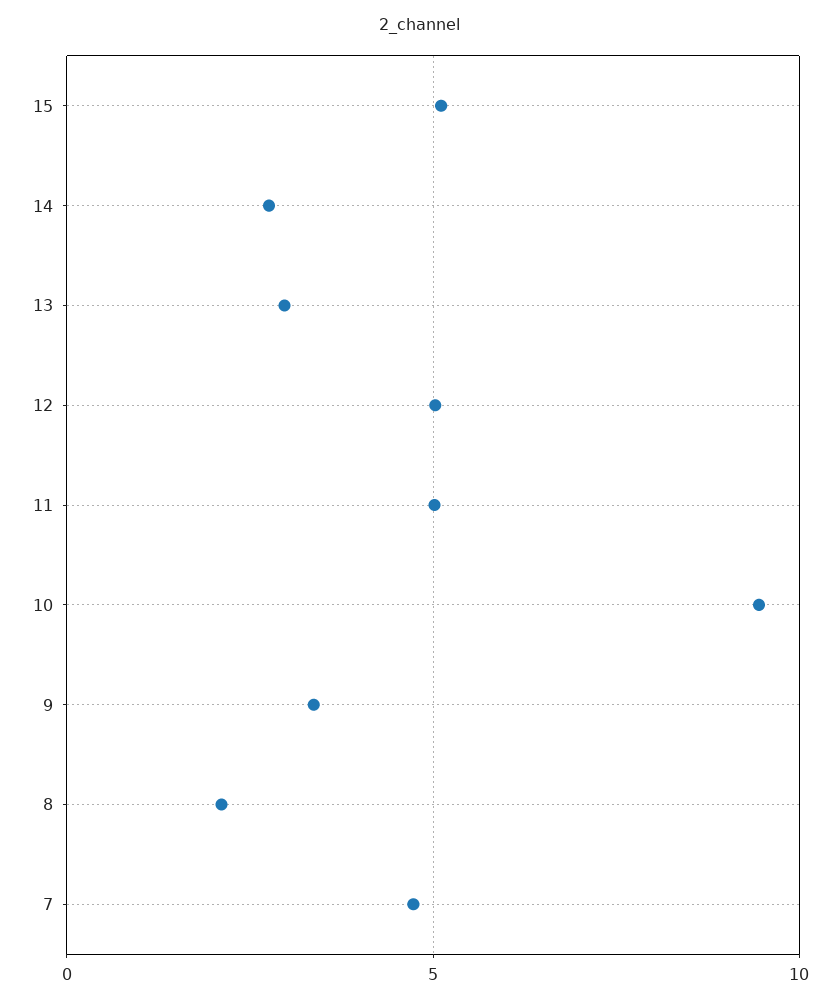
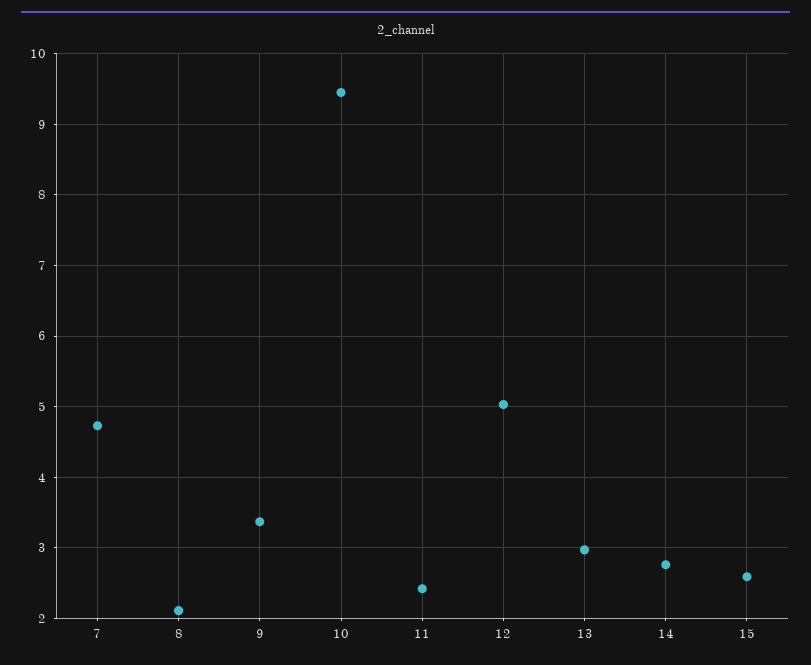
15: 5 -> 2.6
11: 5 -> 2.4

